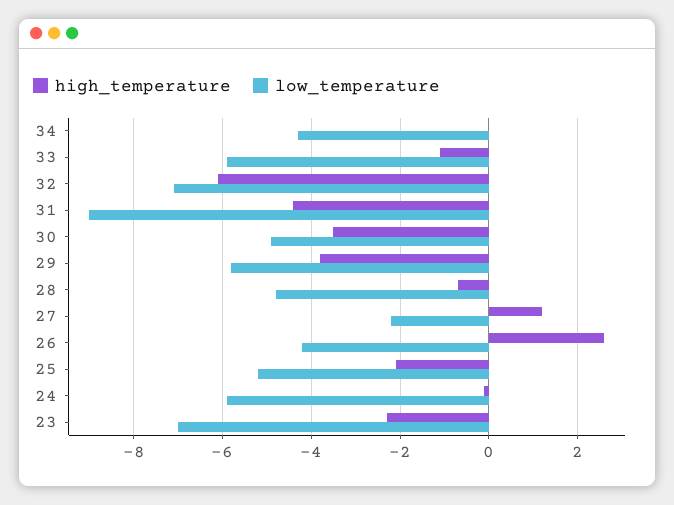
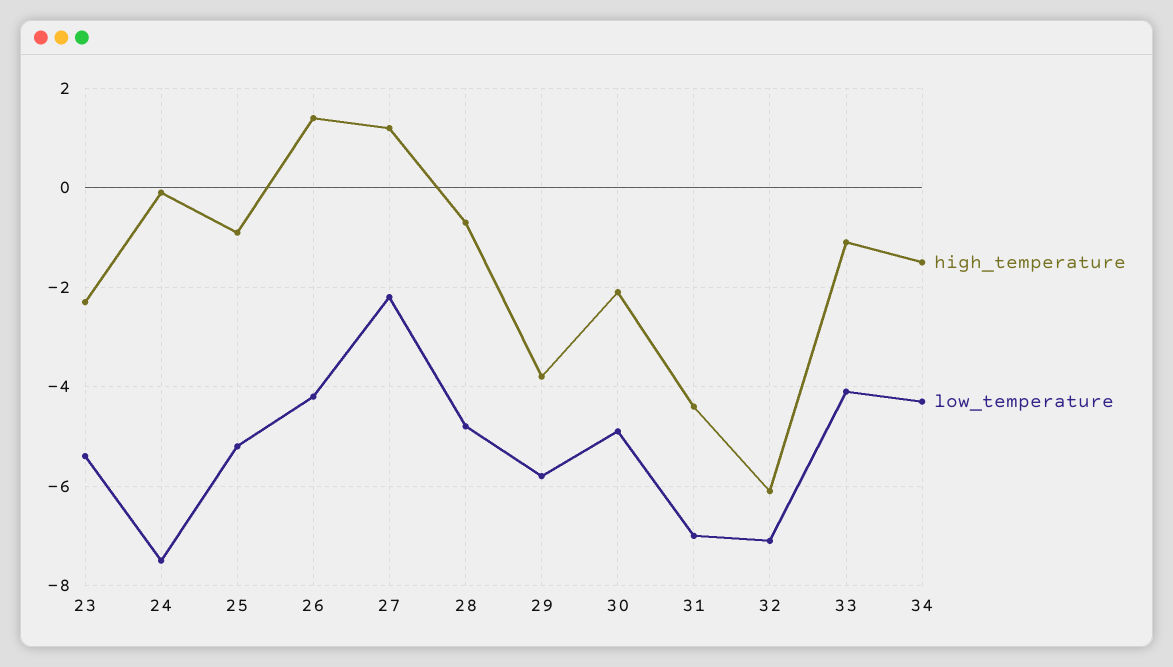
high_temperature, 34: 0 -> -1.5
low_temperature, 33: -6 -> -4
low_temperature, 31: -9 -> -7
high_temperature, 30: -3.5 -> -2
high_temperature, 26: 2.5 -> 1.5
high_temperature, 25: -2 -> -1
low_temperature, 24: -6 -> -7.5
low_temperature, 23: -7 -> -5.5

